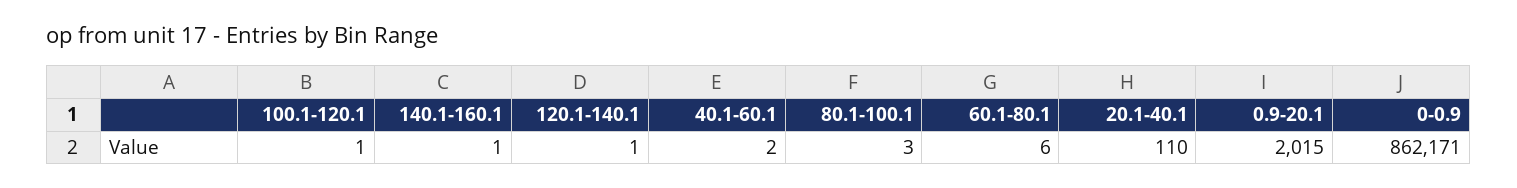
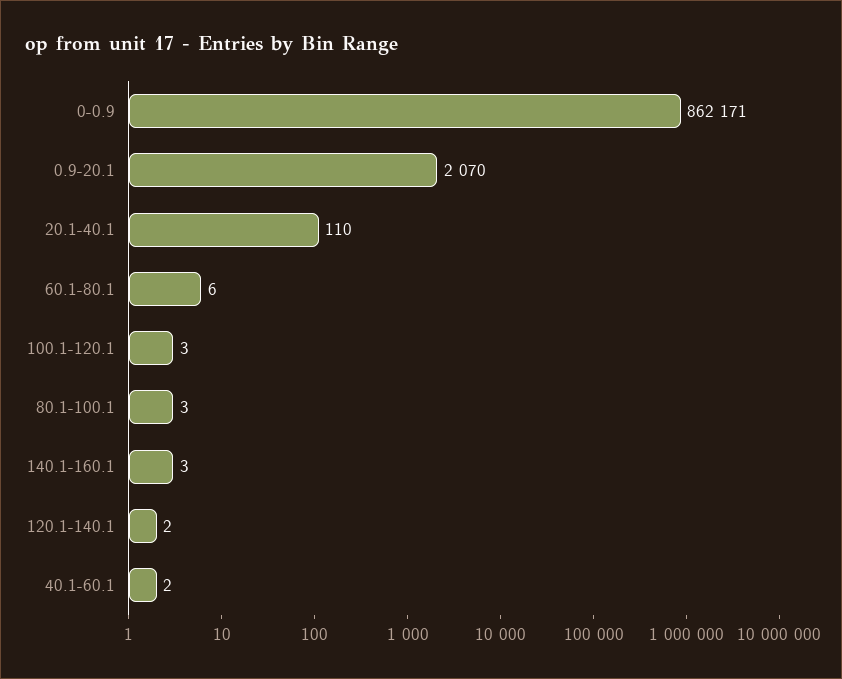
100.1-120.1: 1 -> 3
140.1-160.1: 1 -> 3
120.1-140.1: 1 -> 2
0.9-20.1: 2015 -> 2070

